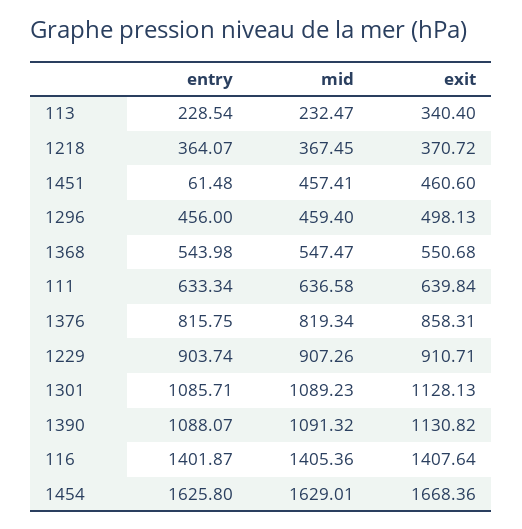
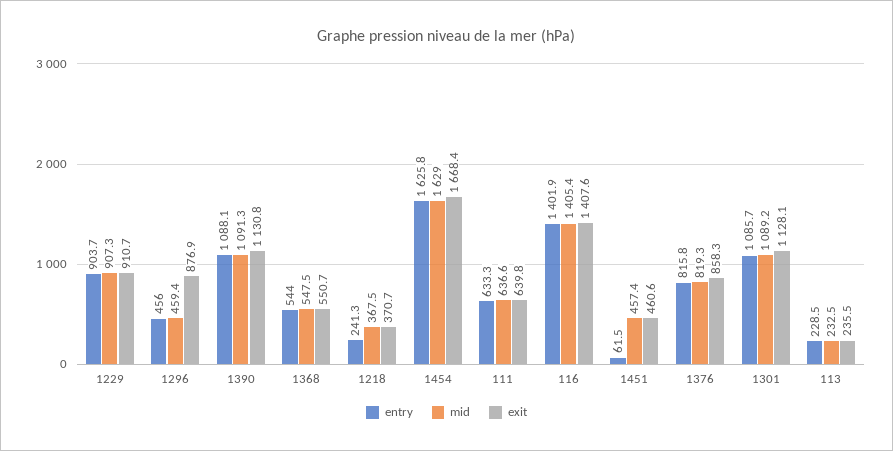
exit, 113: 340.4 -> 235.5
entry, 1218: 364.07 -> 241.3
exit, 1296: 498.13 -> 876.9

